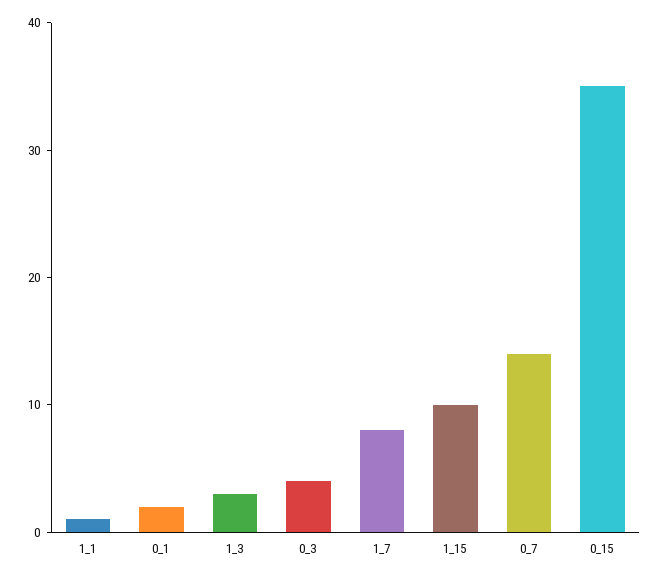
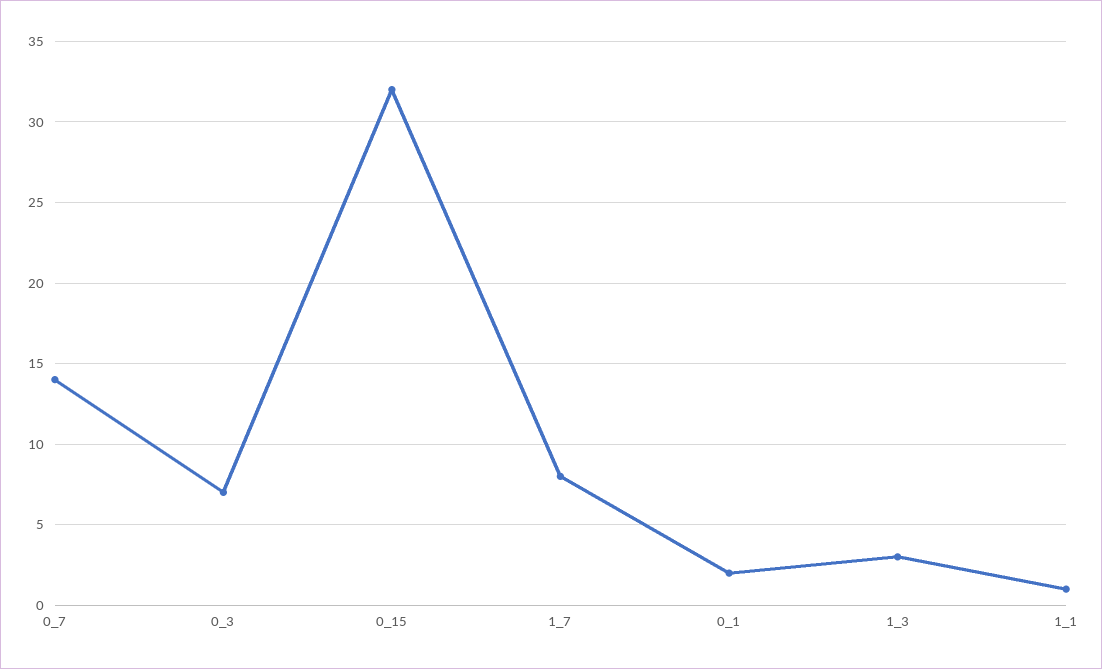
0_3: 4 -> 7
1_15: 10 -> none
0_15: 35 -> 32

